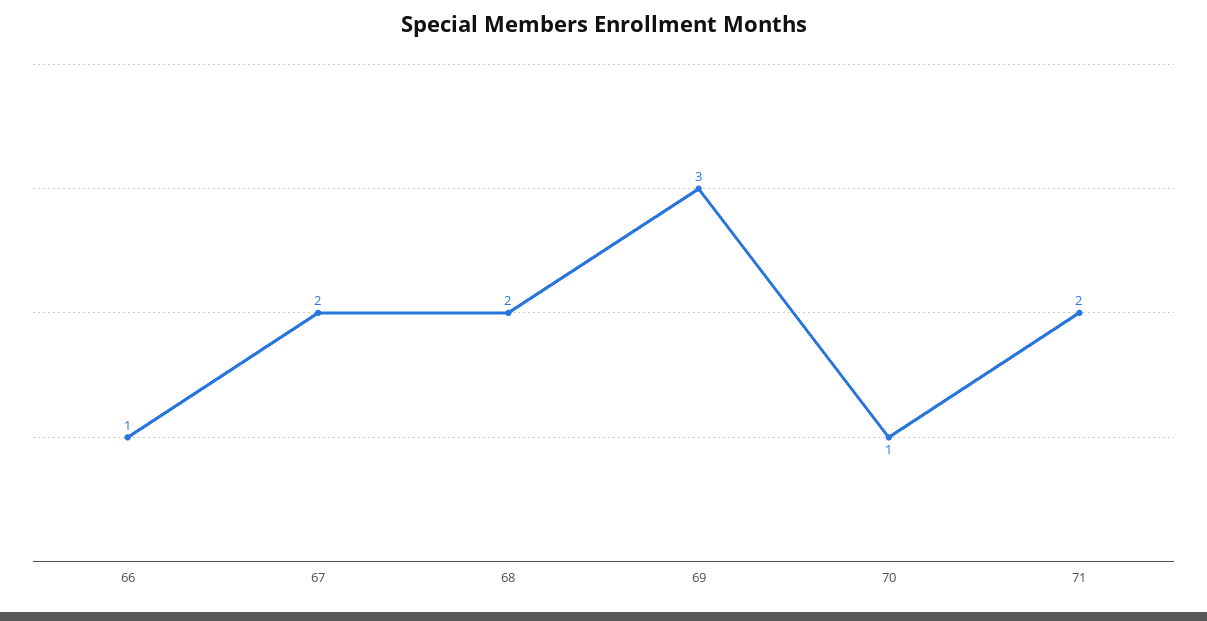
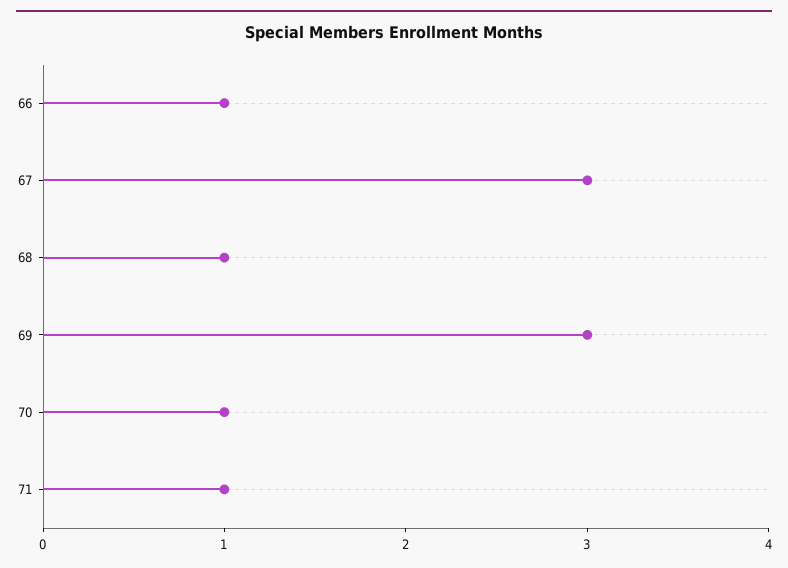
67: 2 -> 3
68: 2 -> 1
71: 2 -> 1

